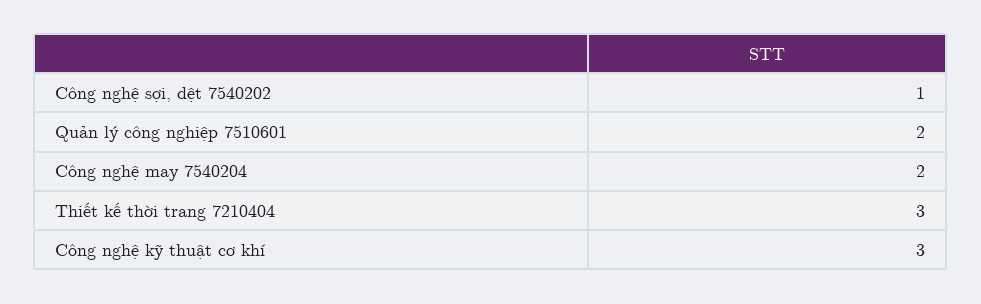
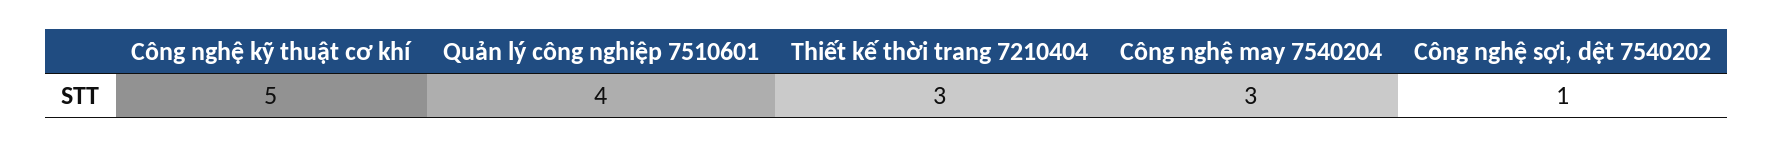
Quản lý công nghiệp 7510601: 2 -> 4
Công nghệ may 7540204: 2 -> 3
Công nghệ kỹ thuật cơ khí: 3 -> 5

